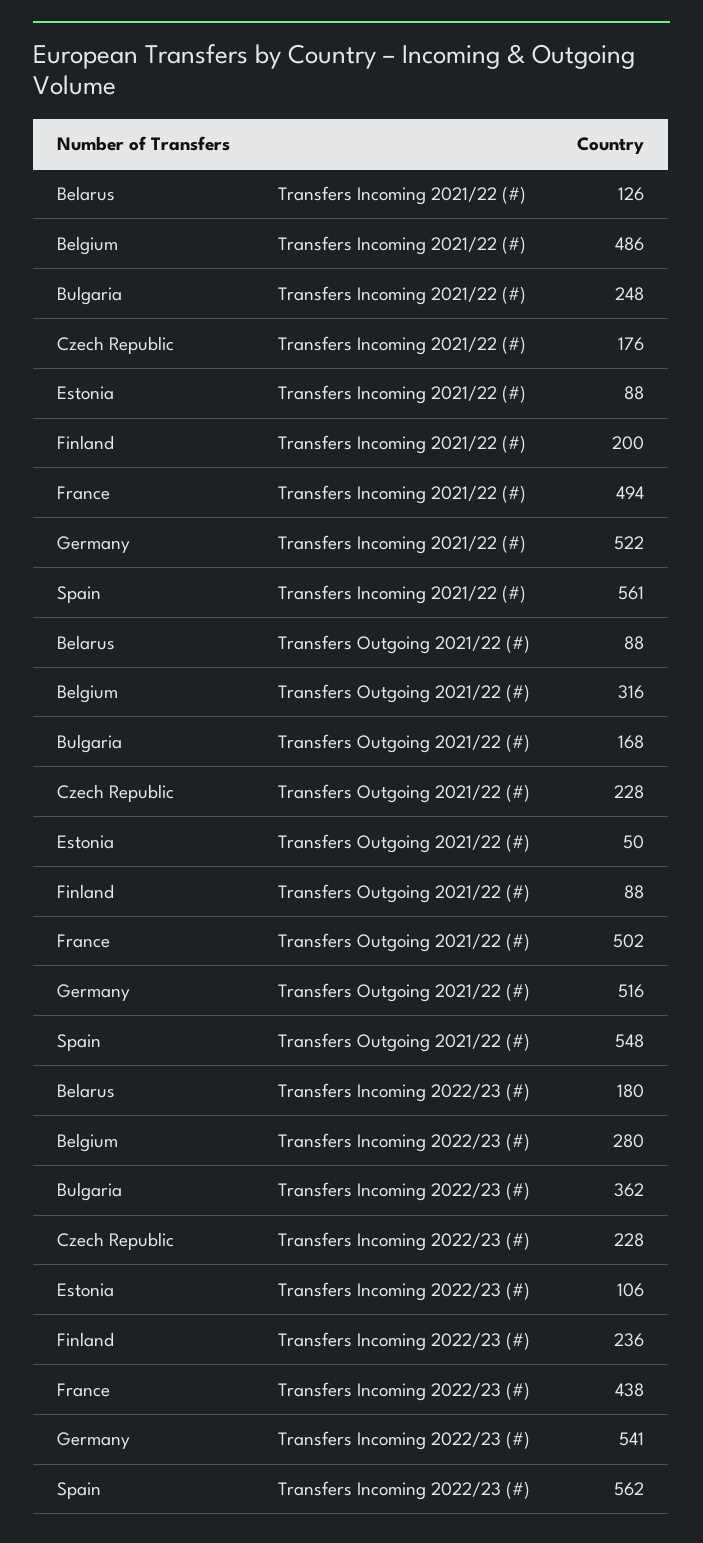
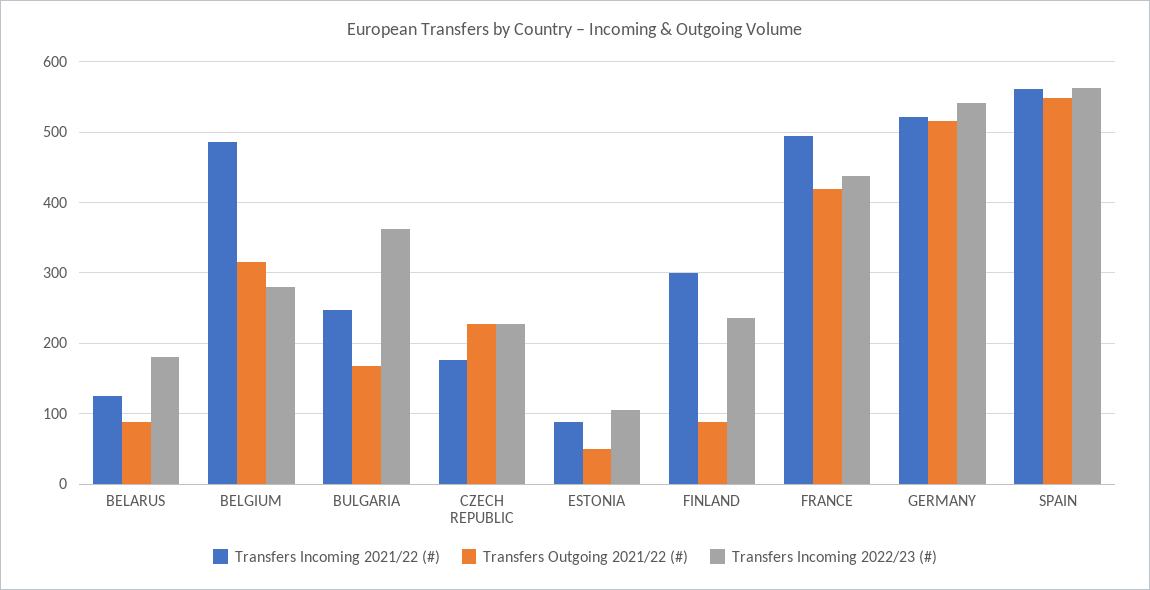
Transfers Incoming 2021/22 (#), Finland: 200 -> 300
Transfers Outgoing 2021/22 (#), France: 502 -> 420

